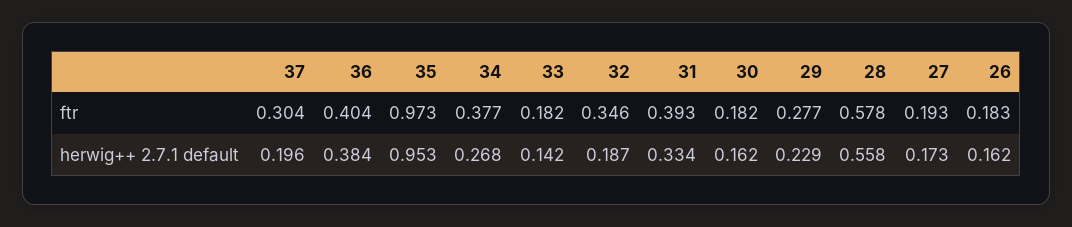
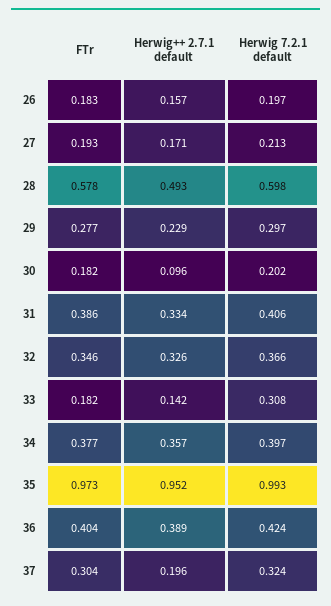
31, ftr: 0.393 -> 0.386
36, herwig++ 2.7.1 default: 0.384 -> 0.389
35, herwig++ 2.7.1 default: 0.953 -> 0.952
34, herwig++ 2.7.1 default: 0.268 -> 0.357
32, herwig++ 2.7.1 default: 0.187 -> 0.326
30, herwig++ 2.7.1 default: 0.162 -> 0.096
28, herwig++ 2.7.1 default: 0.558 -> 0.493
27, herwig++ 2.7.1 default: 0.173 -> 0.171
26, herwig++ 2.7.1 default: 0.162 -> 0.157
26, Herwig 7.2.1 default: none -> 0.197
27, Herwig 7.2.1 default: none -> 0.213
28, Herwig 7.2.1 default: none -> 0.598
29, Herwig 7.2.1 default: none -> 0.297
30, Herwig 7.2.1 default: none -> 0.202
31, Herwig 7.2.1 default: none -> 0.406
32, Herwig 7.2.1 default: none -> 0.366
33, Herwig 7.2.1 default: none -> 0.308
34, Herwig 7.2.1 default: none -> 0.397
35, Herwig 7.2.1 default: none -> 0.993
36, Herwig 7.2.1 default: none -> 0.424
37, Herwig 7.2.1 default: none -> 0.324

